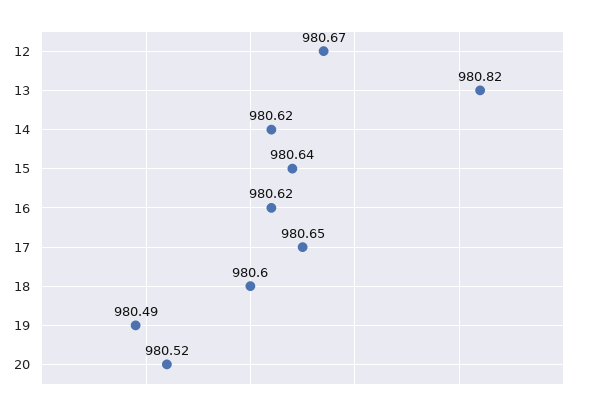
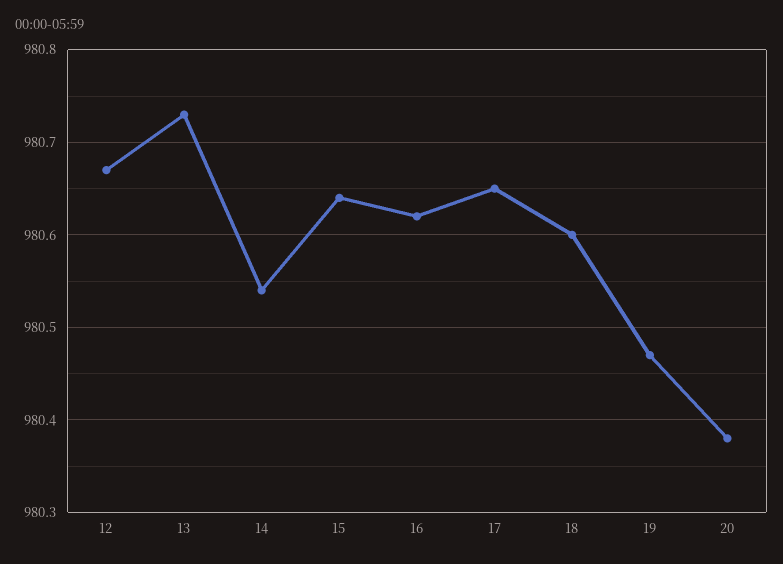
13: 980.82 -> 980.73
14: 980.62 -> 980.54
19: 980.49 -> 980.47
20: 980.52 -> 980.38

